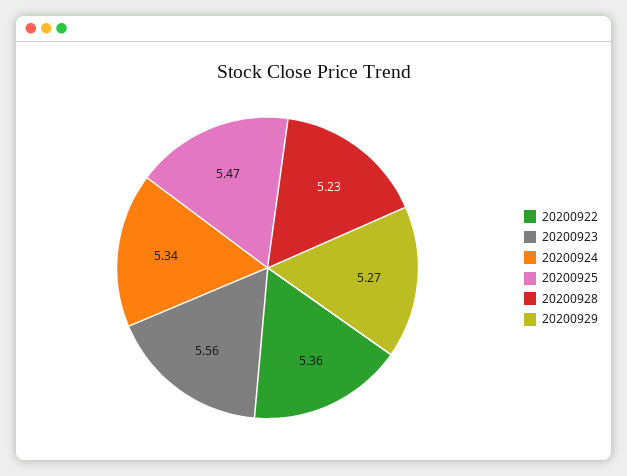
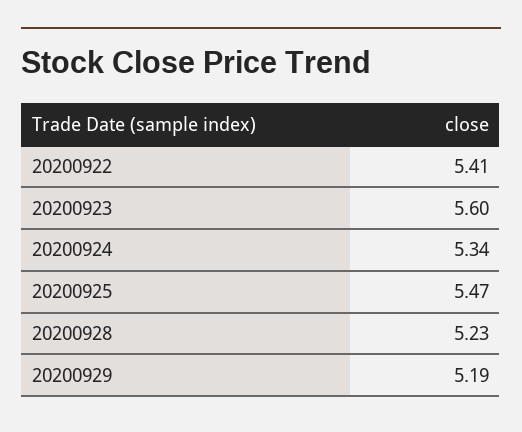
20200922: 5.36 -> 5.41
20200923: 5.56 -> 5.6
20200929: 5.27 -> 5.19

